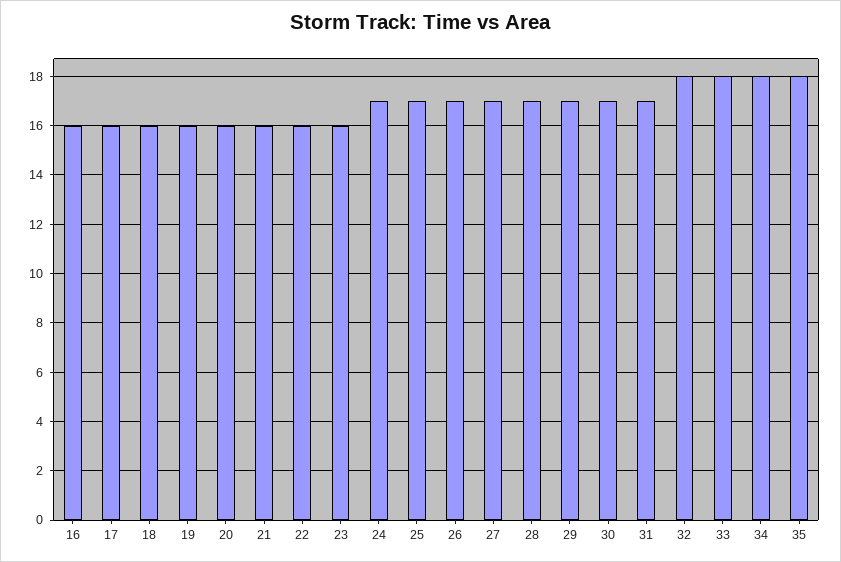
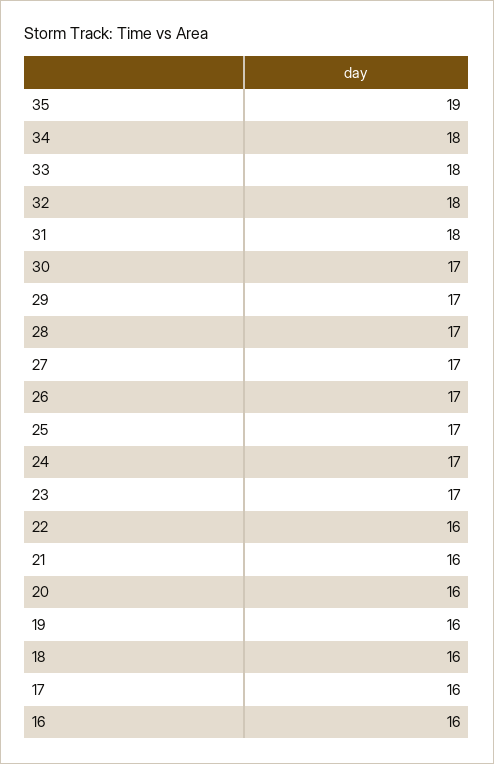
23: 16 -> 17
31: 17 -> 18
35: 18 -> 19

